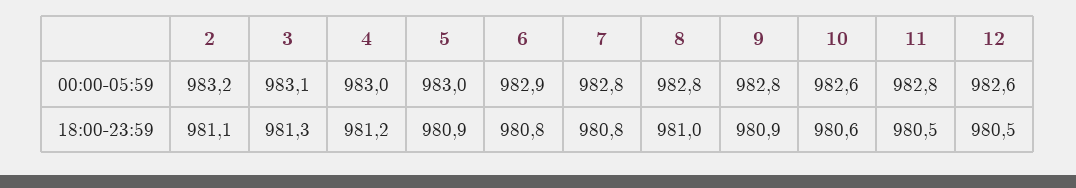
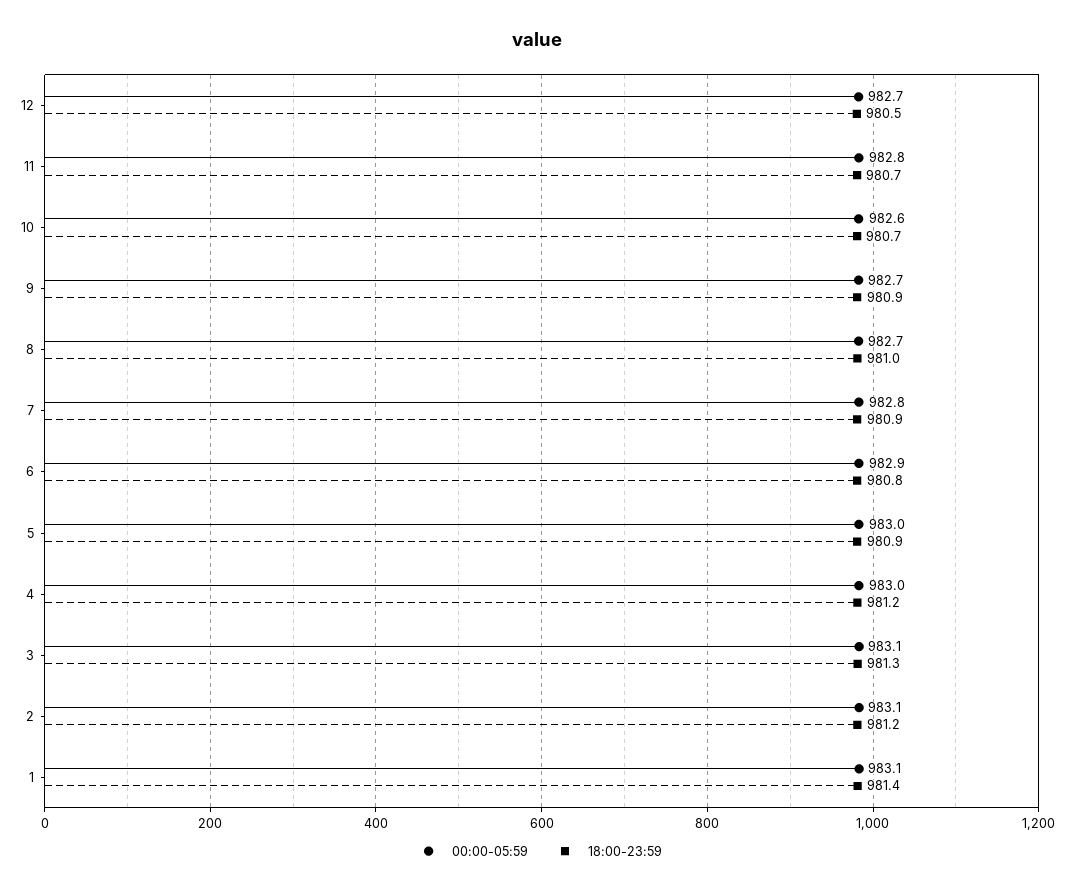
00:00-05:59, 2: 983.2 -> 983.1
00:00-05:59, 8: 982.8 -> 982.7
00:00-05:59, 9: 982.8 -> 982.7
00:00-05:59, 12: 982.6 -> 982.7
18:00-23:59, 2: 981.1 -> 981.2
18:00-23:59, 7: 980.8 -> 980.9
18:00-23:59, 10: 980.6 -> 980.7
18:00-23:59, 11: 980.5 -> 980.7
00:00-05:59, 1: none -> 983.1
18:00-23:59, 1: none -> 981.4

